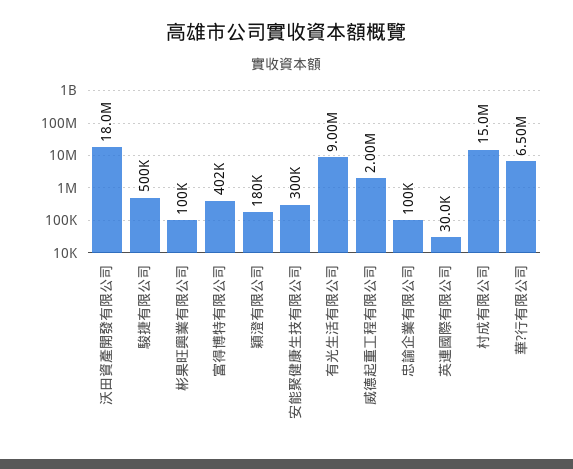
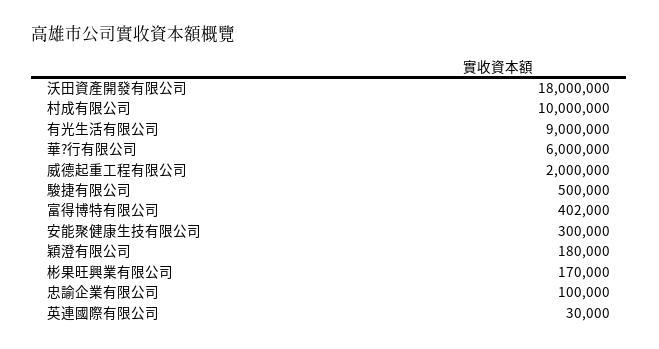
彬果旺興業有限公司: 100000 -> 170000
村成有限公司: 15000000 -> 10000000
華?行有限公司: 6500000 -> 6000000

